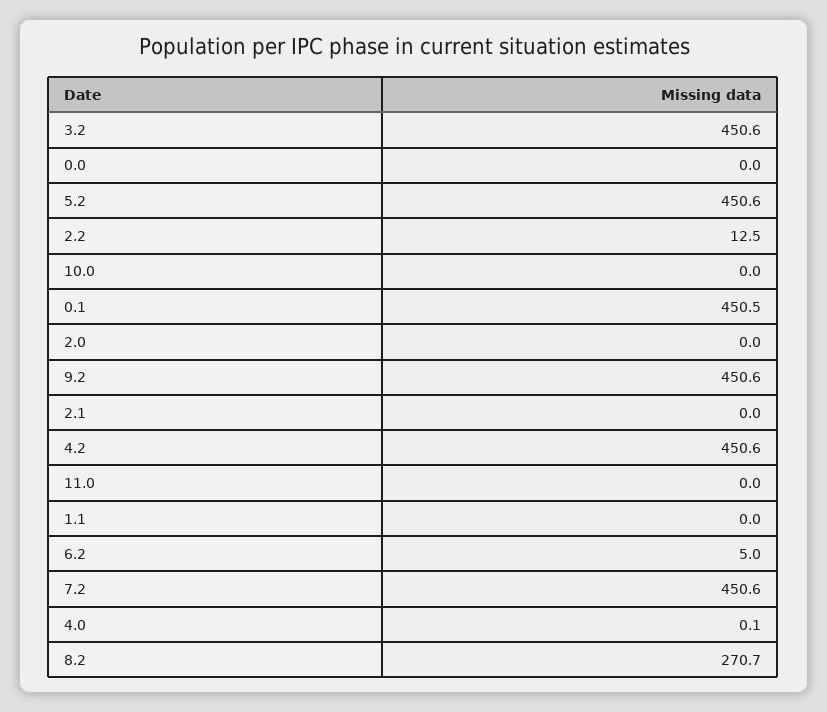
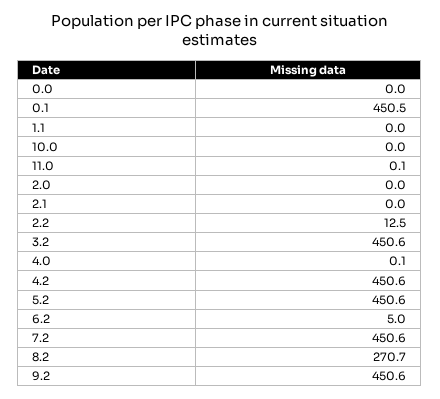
11.0: 0 -> 0.1

